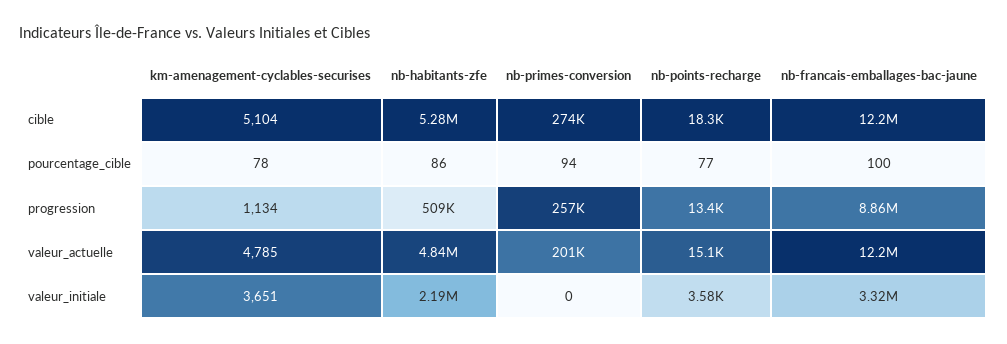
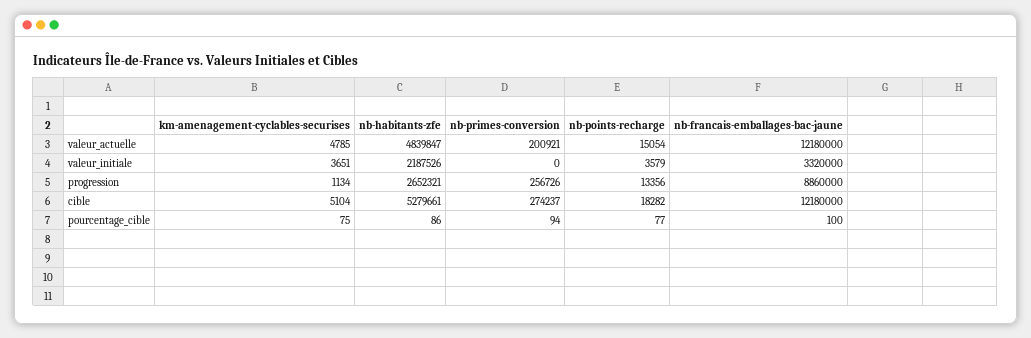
km-amenagement-cyclables-securises, pourcentage_cible: 78 -> 75
nb-habitants-zfe, progression: 509000 -> 2652321

